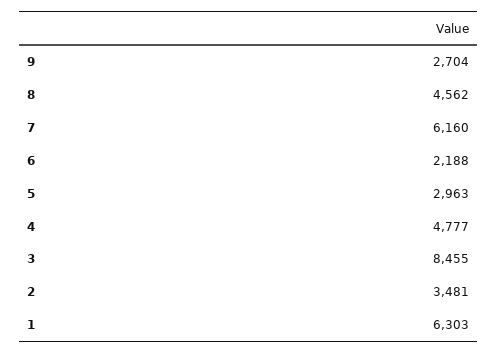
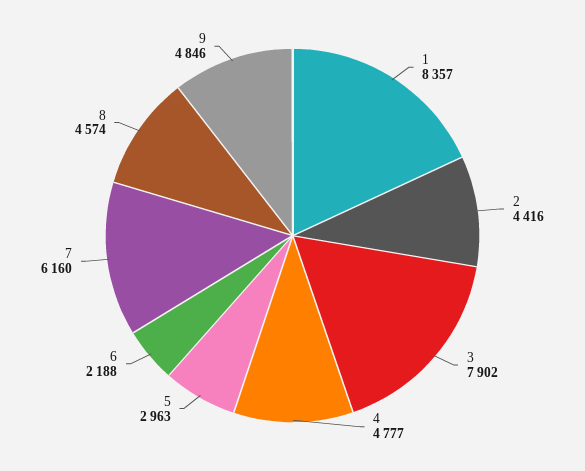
9: 2704 -> 4846
8: 4562 -> 4574
3: 8455 -> 7902
2: 3481 -> 4416
1: 6303 -> 8357

